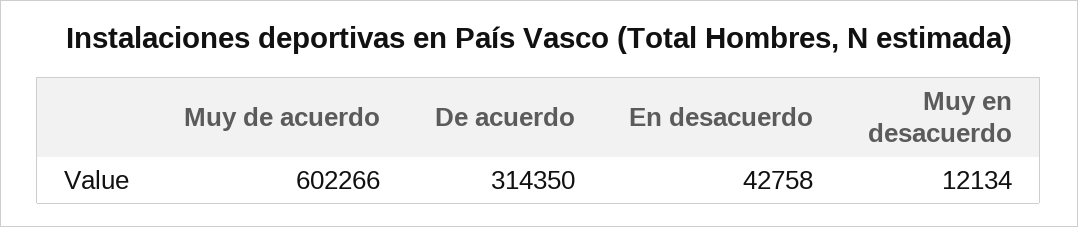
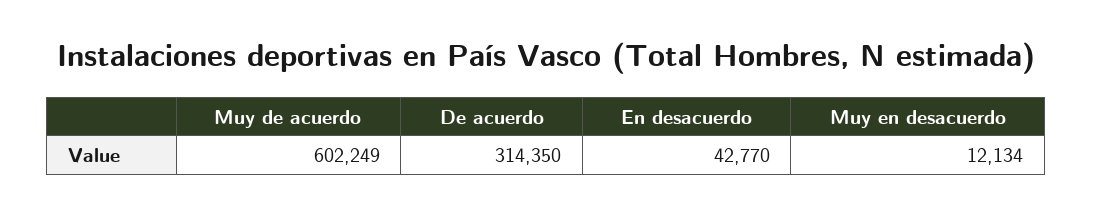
Muy de acuerdo: 602266 -> 602249
En desacuerdo: 42758 -> 42770

